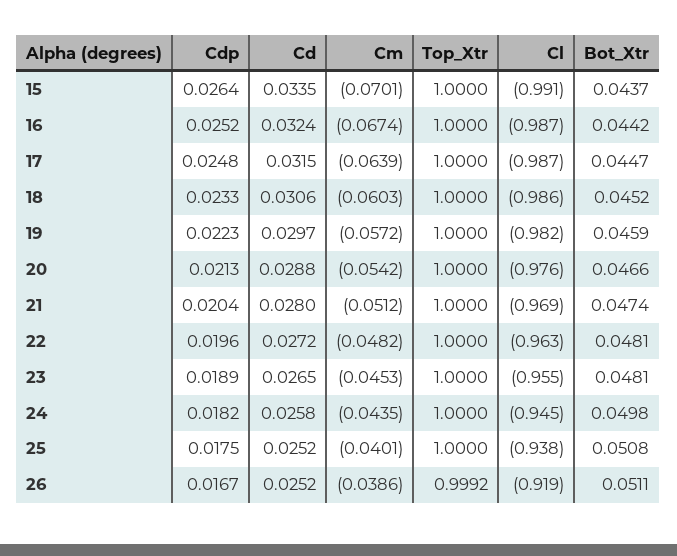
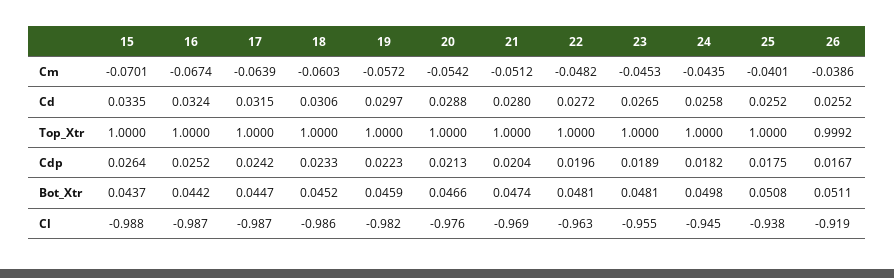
Cl, 15: -0.991 -> -0.988
Cdp, 17: 0.0248 -> 0.0242

